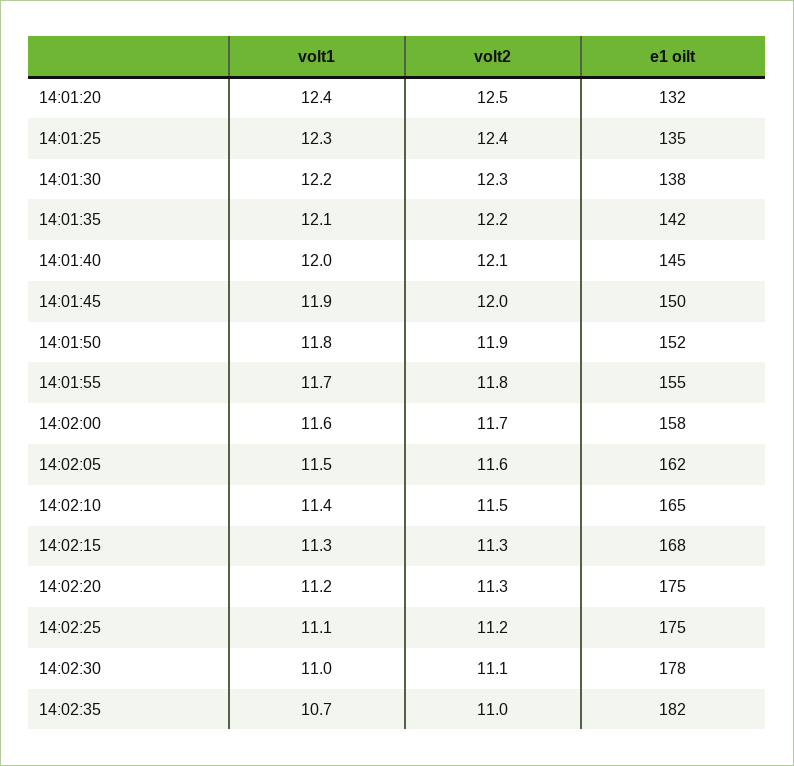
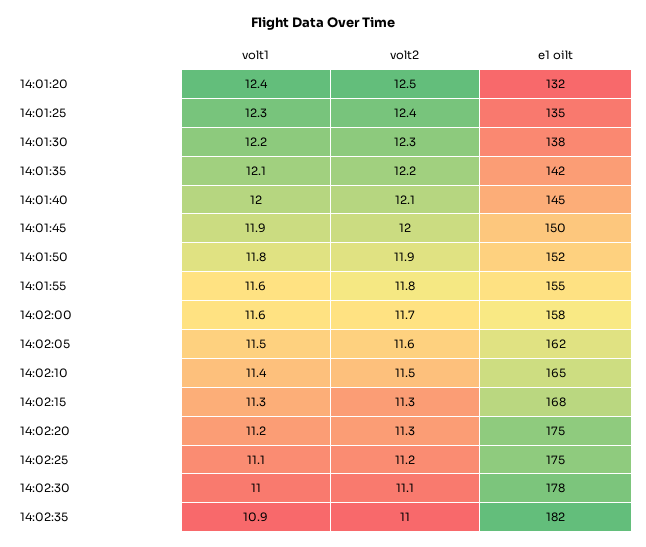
volt1, 14:01:55: 11.7 -> 11.6
volt1, 14:02:35: 10.7 -> 10.9

